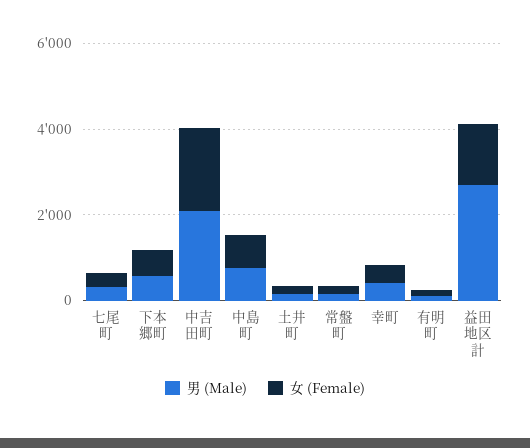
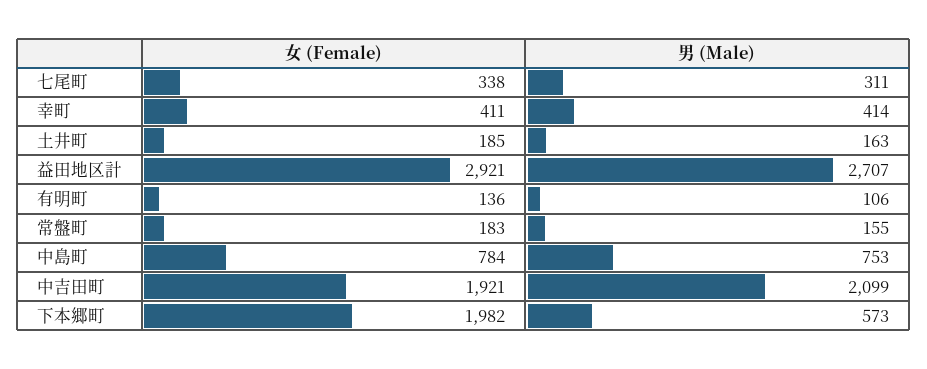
女 (Female), 下本郷町: 500 -> 1982
女 (Female), 益田地区計: 1500 -> 2921

